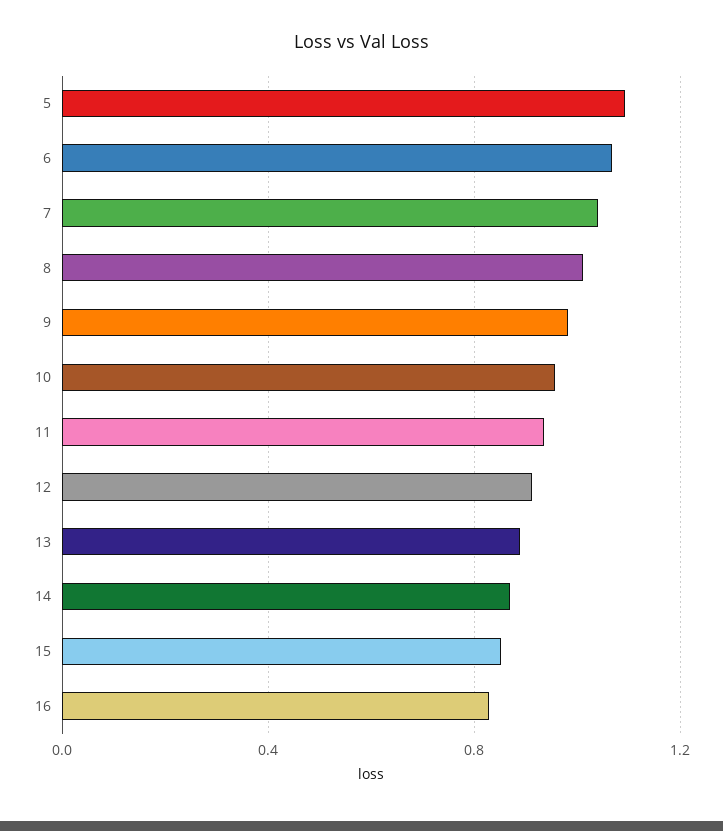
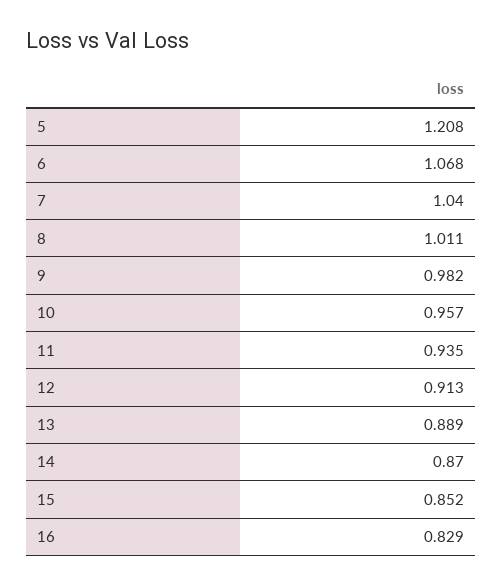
5: 1.1 -> 1.208

